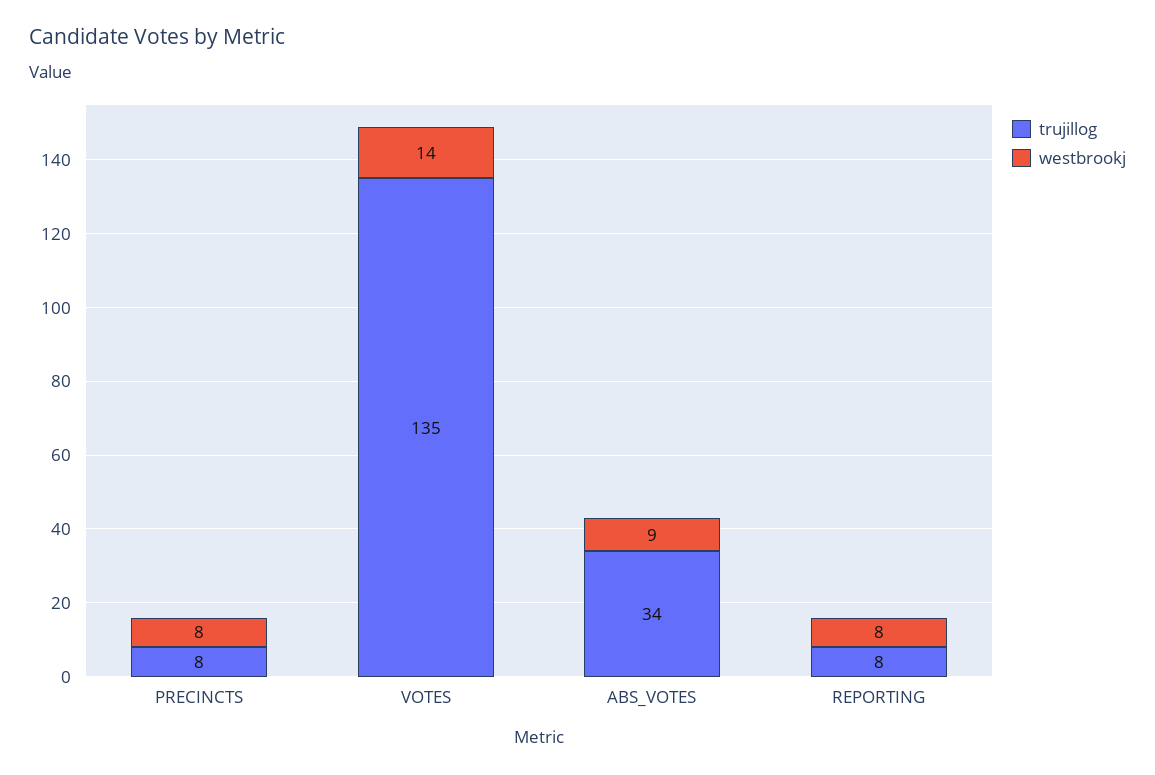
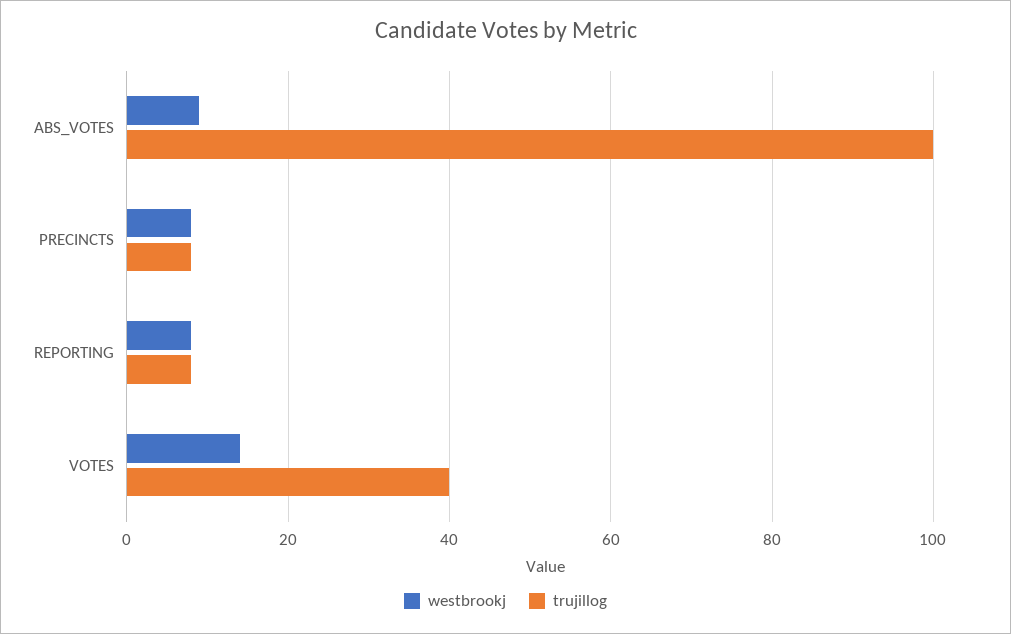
trujillog, VOTES: 135 -> 40
trujillog, ABS_VOTES: 34 -> 100

